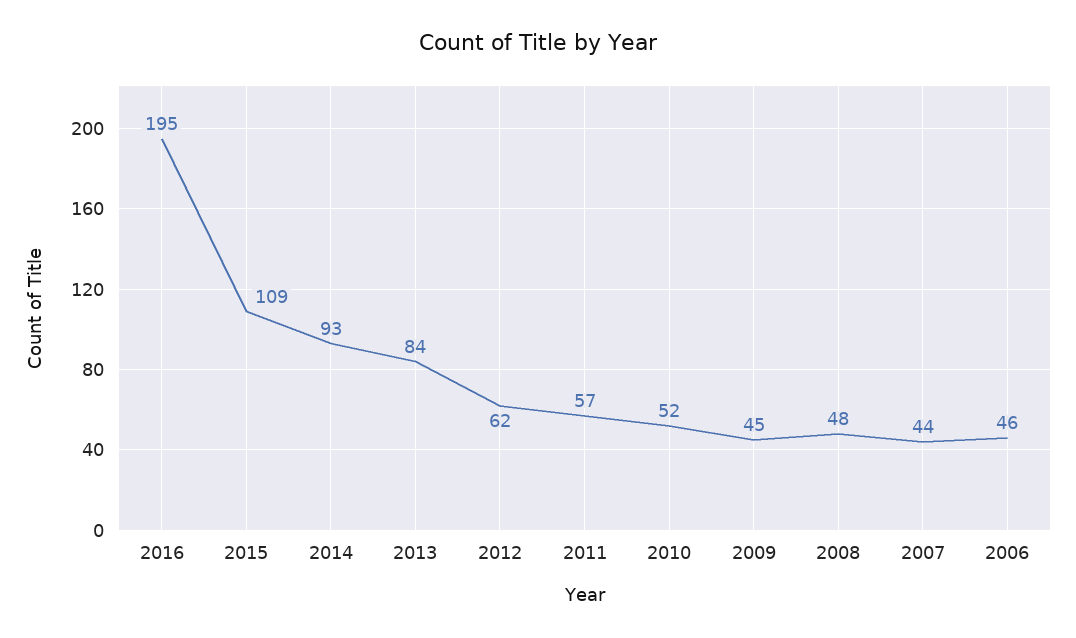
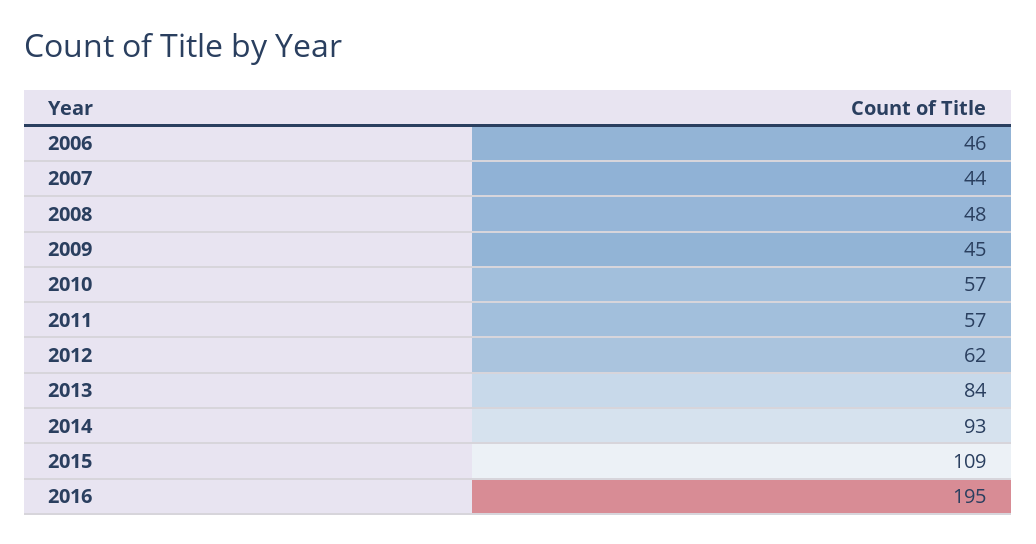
2010: 52 -> 57

